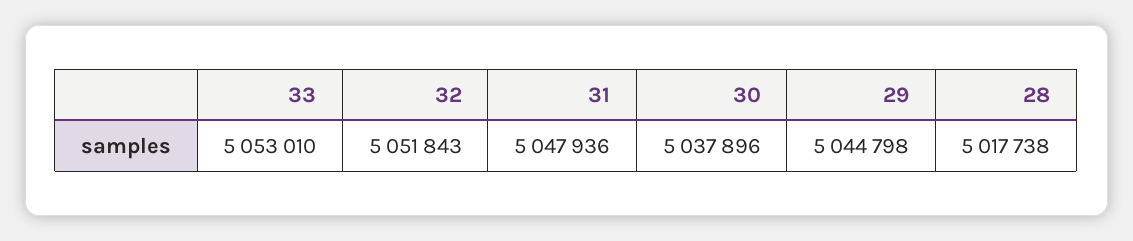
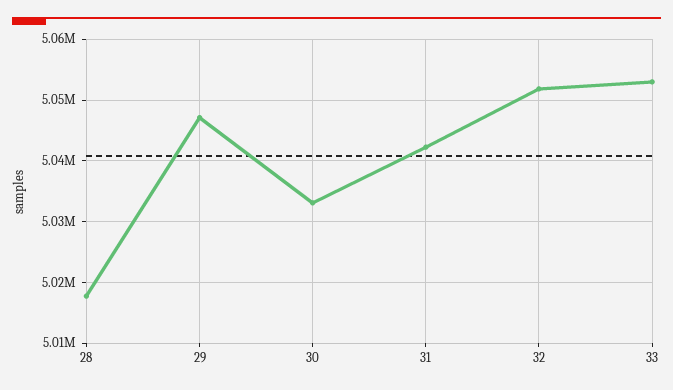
31: 5047936 -> 5042000
30: 5037896 -> 5033000
29: 5044798 -> 5047000

